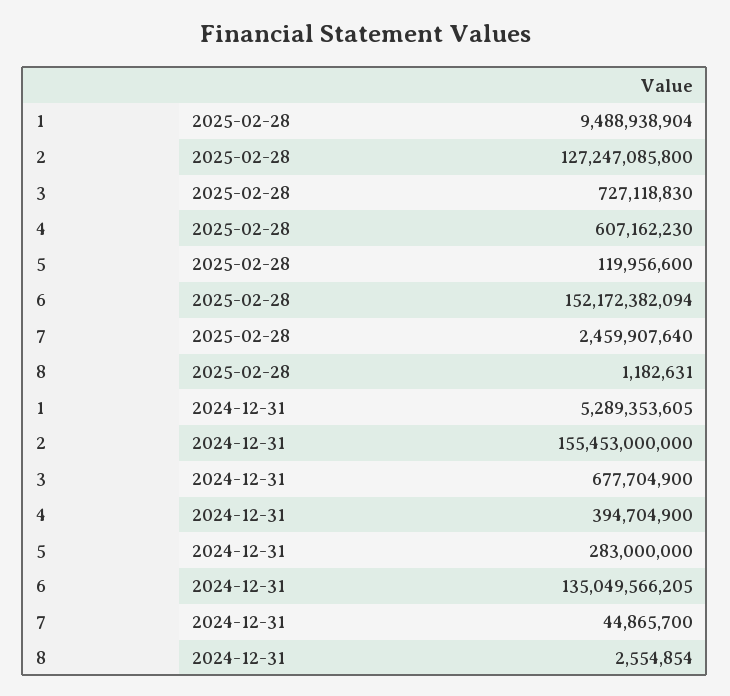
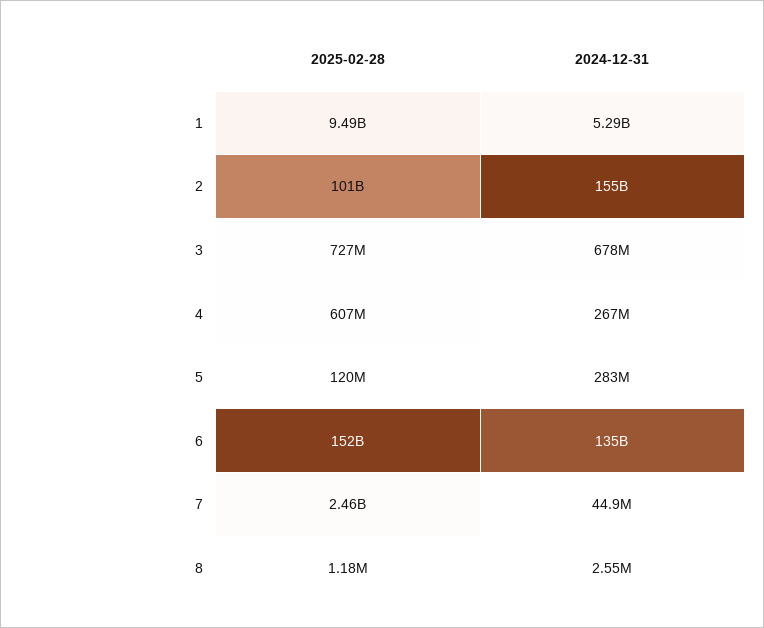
2, 2025-02-28: 127247085800 -> 101000000000
4, 2024-12-31: 394704900 -> 267000000

